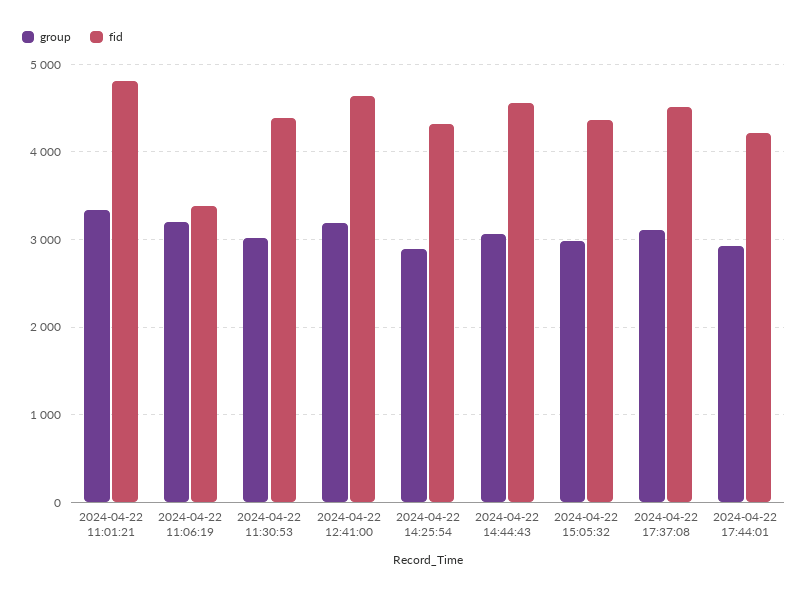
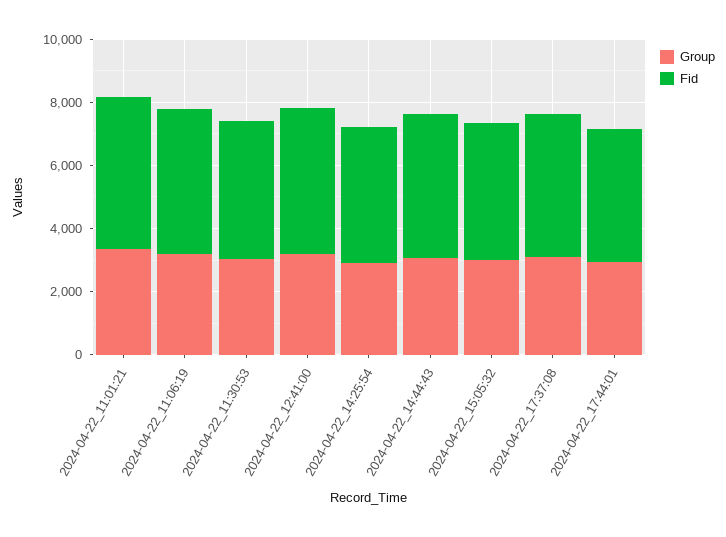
fid, 2024-04-22 11:06:19: 3400 -> 4500

